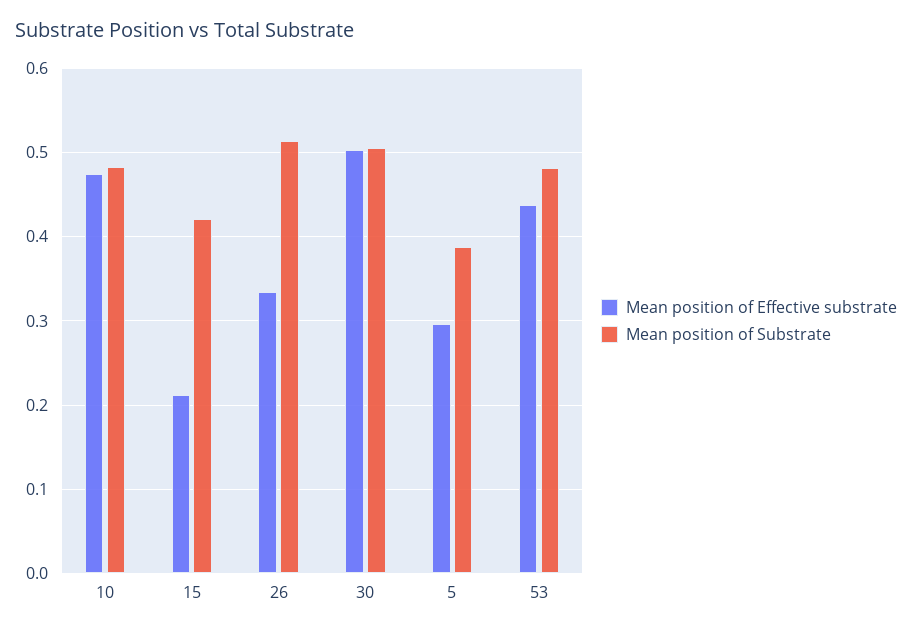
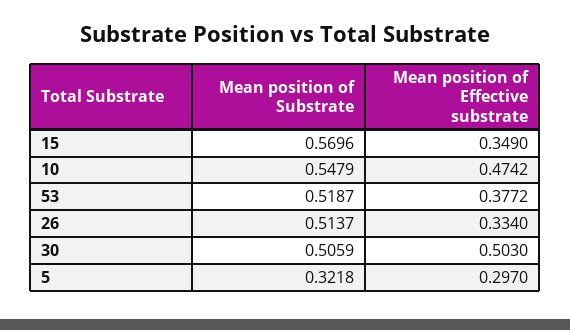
Mean position of Substrate, 10: 0.48 -> 0.5479
Mean position of Effective substrate, 15: 0.21 -> 0.349
Mean position of Substrate, 15: 0.42 -> 0.5696
Mean position of Substrate, 5: 0.39 -> 0.3218
Mean position of Effective substrate, 53: 0.44 -> 0.3772
Mean position of Substrate, 53: 0.48 -> 0.5187

